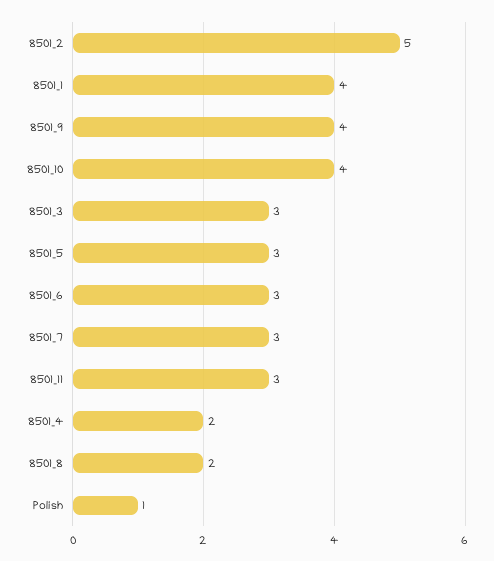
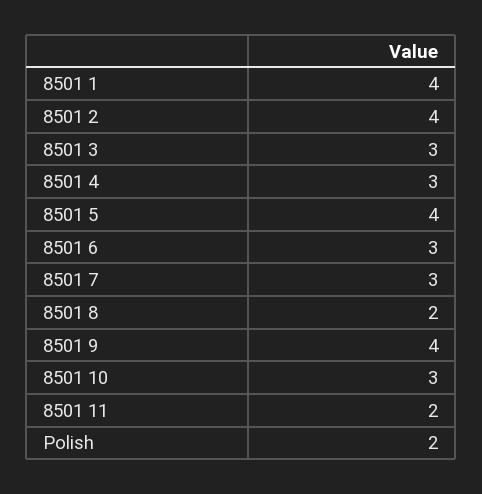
8501_2: 5 -> 4
8501_10: 4 -> 3
8501_5: 3 -> 4
8501_11: 3 -> 2
8501_4: 2 -> 3
Polish: 1 -> 2

